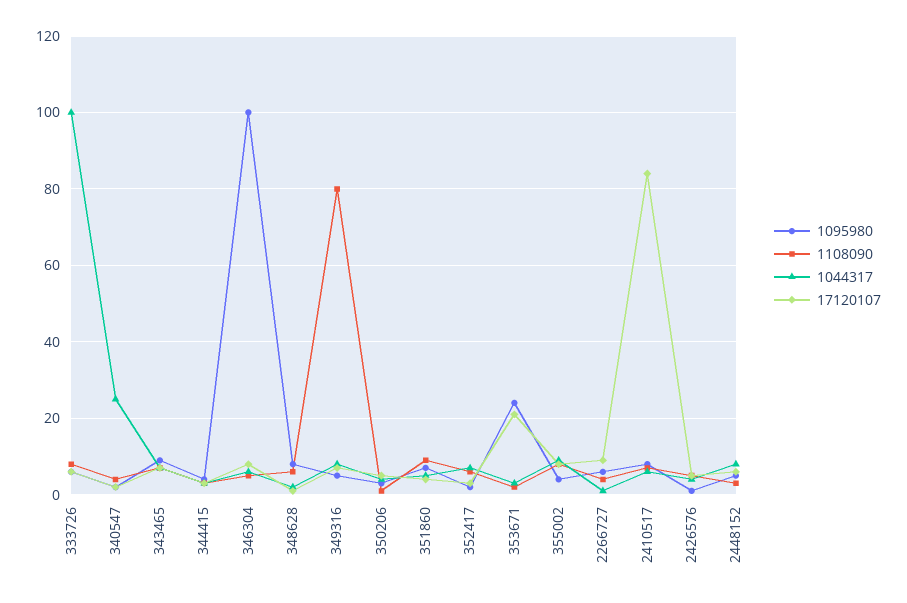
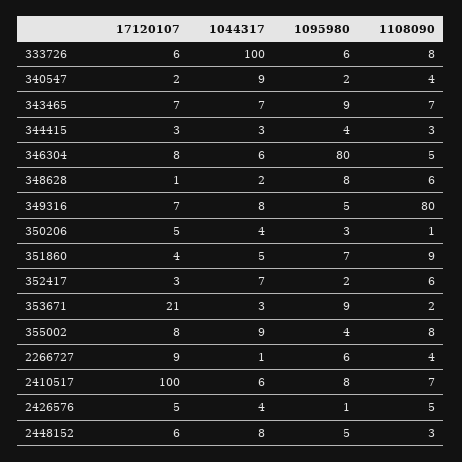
1044317, 340547: 25 -> 9
1095980, 346304: 100 -> 80
1095980, 353671: 25 -> 9
17120107, 2410517: 85 -> 100

